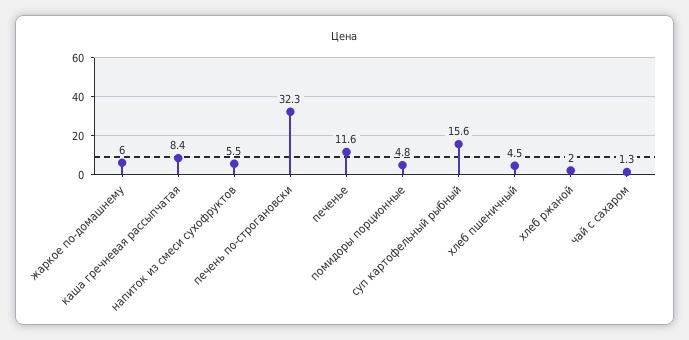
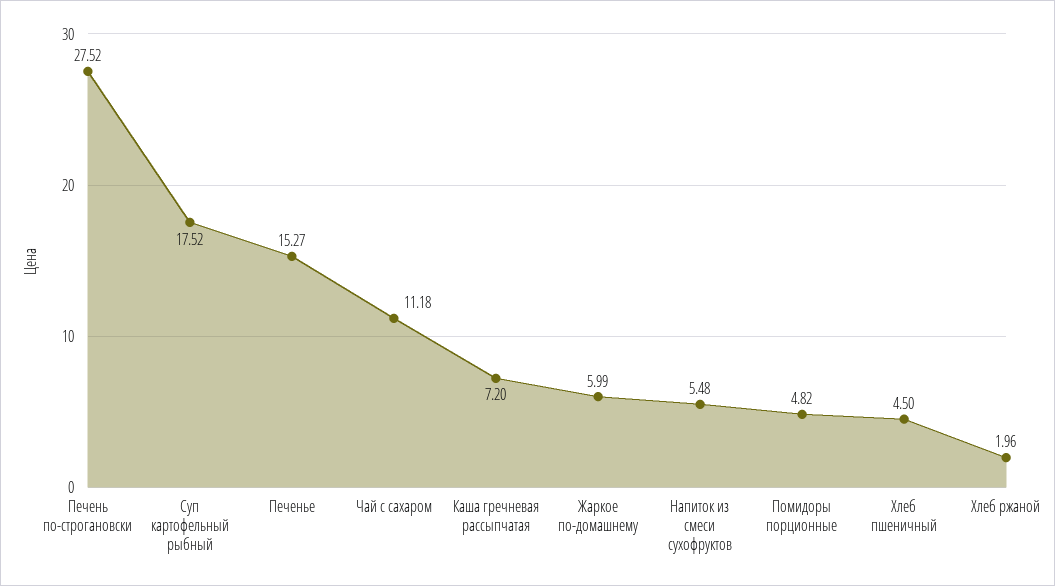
каша гречневая рассыпчатая: 8.4 -> 7.2
печень по-строгановски: 32.3 -> 27.52
печенье: 11.6 -> 15.27
суп картофельный рыбный: 15.6 -> 17.52
чай с сахаром: 1.3 -> 11.18

